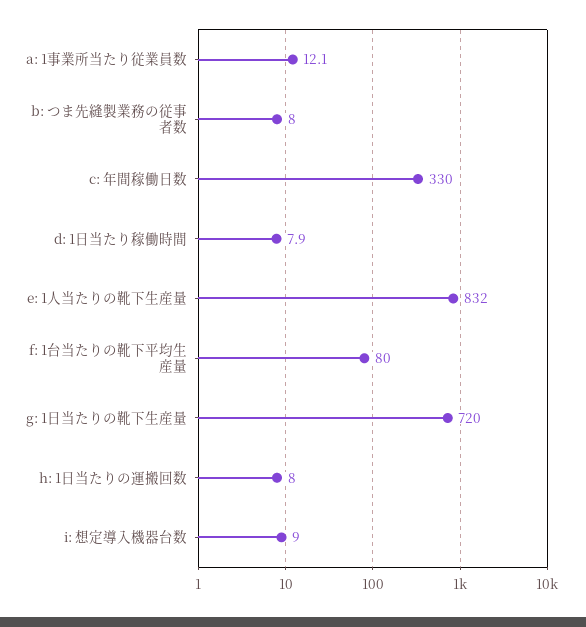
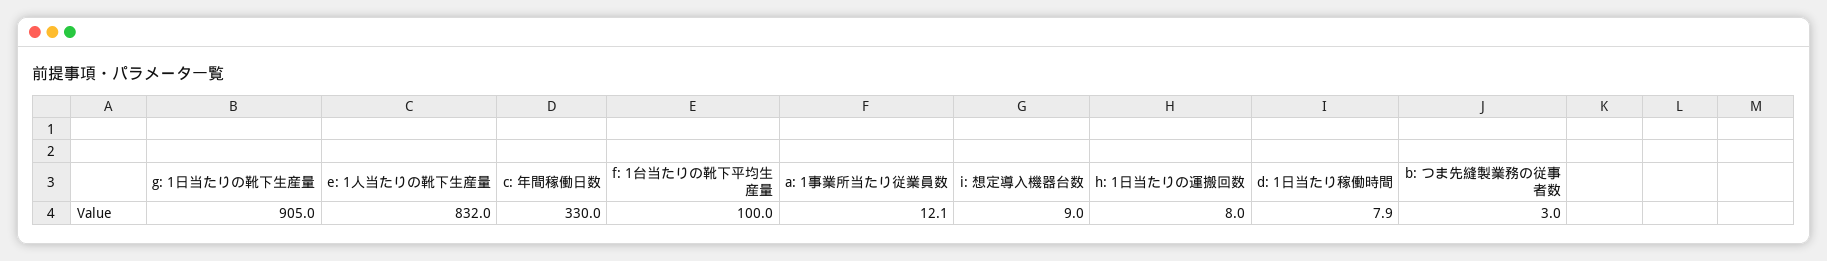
b: つま先縫製業務の従事者数: 8 -> 3
f: 1台当たりの靴下平均生産量: 80 -> 100
g: 1日当たりの靴下生産量: 720 -> 905

